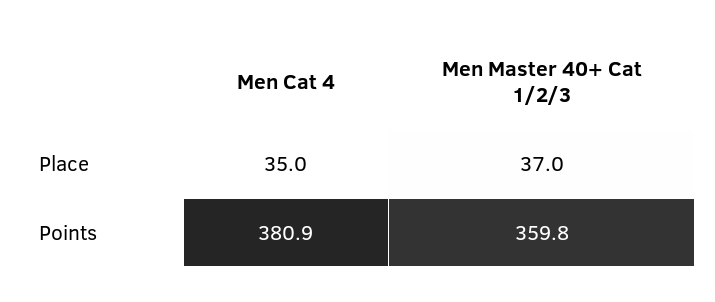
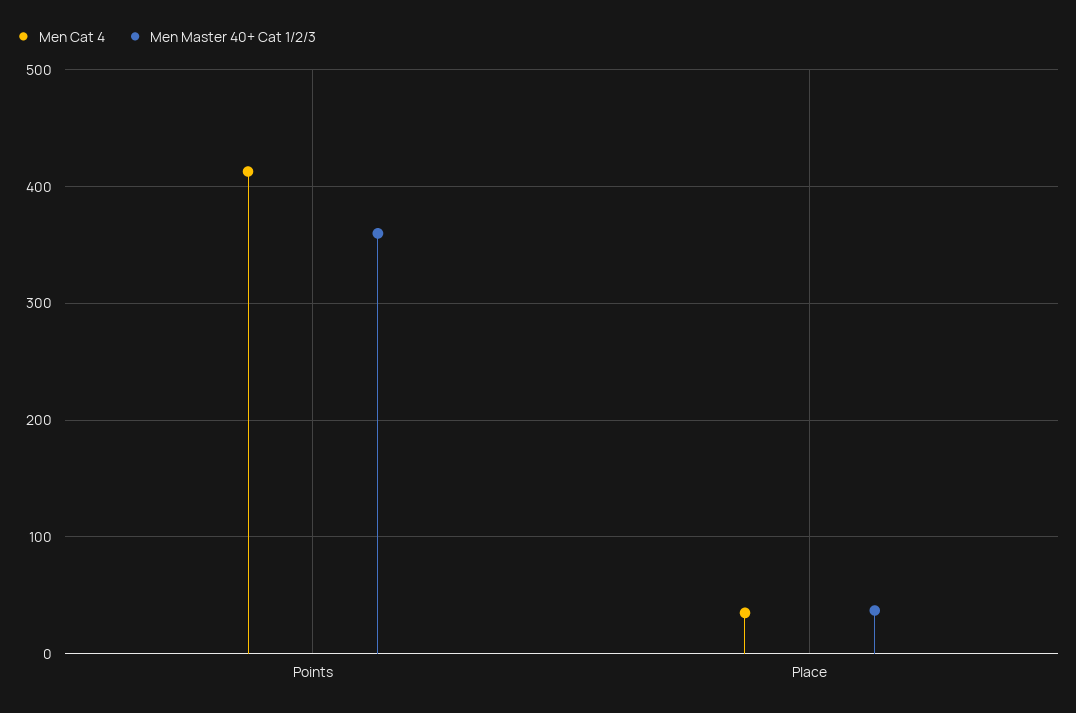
Men Cat 4, Points: 380.9 -> 410

